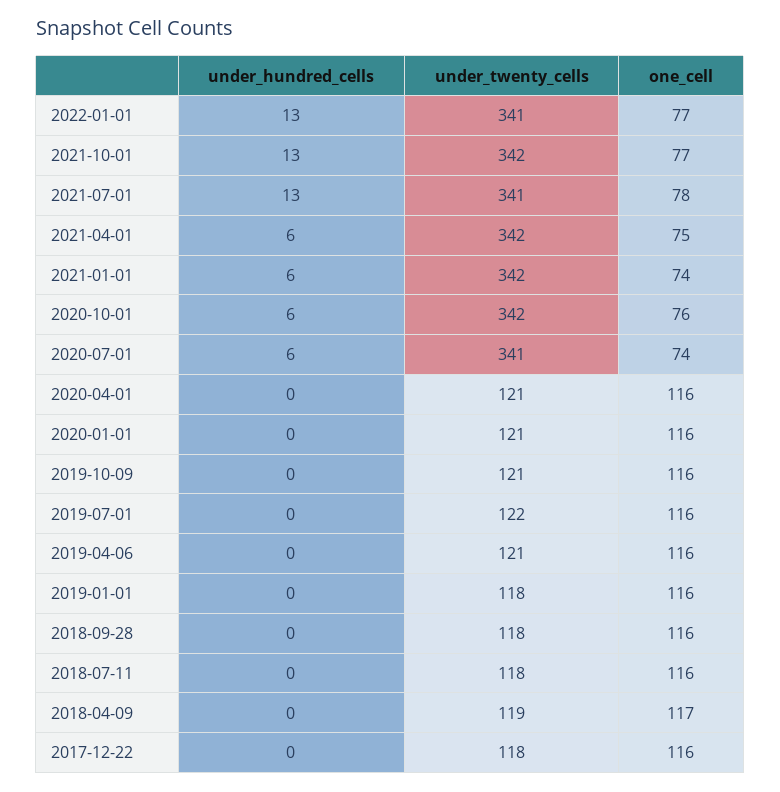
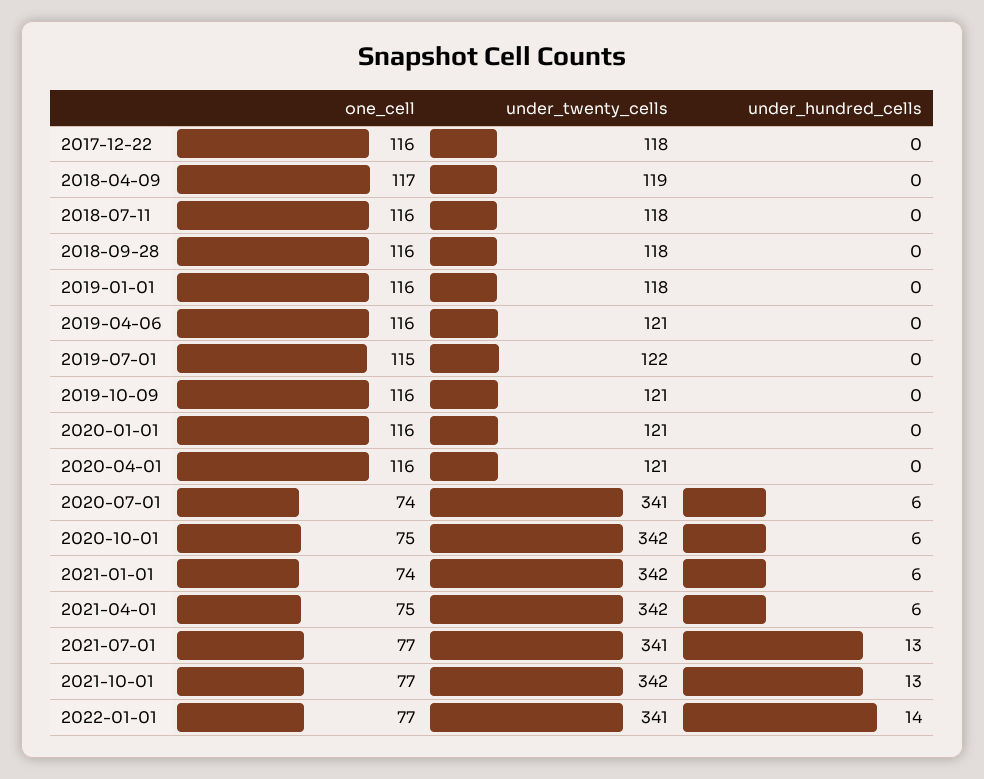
under_hundred_cells, 2022-01-01: 13 -> 14
one_cell, 2021-07-01: 78 -> 77
one_cell, 2020-10-01: 76 -> 75
one_cell, 2019-07-01: 116 -> 115

